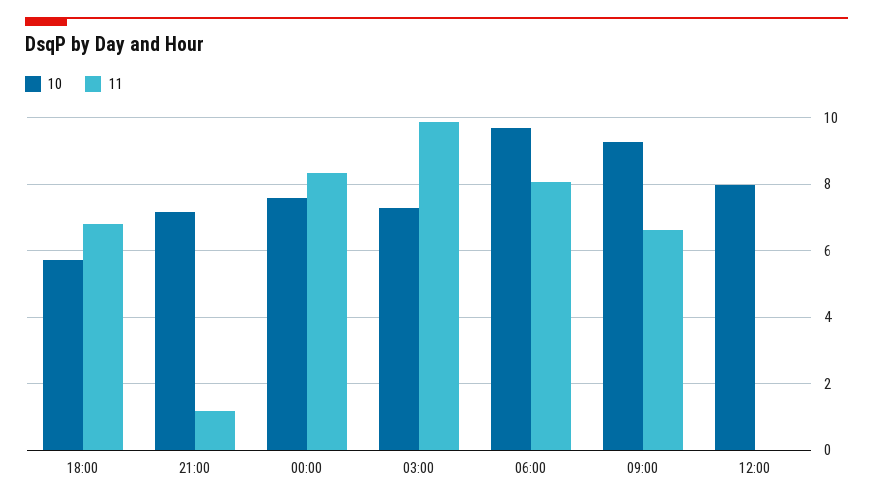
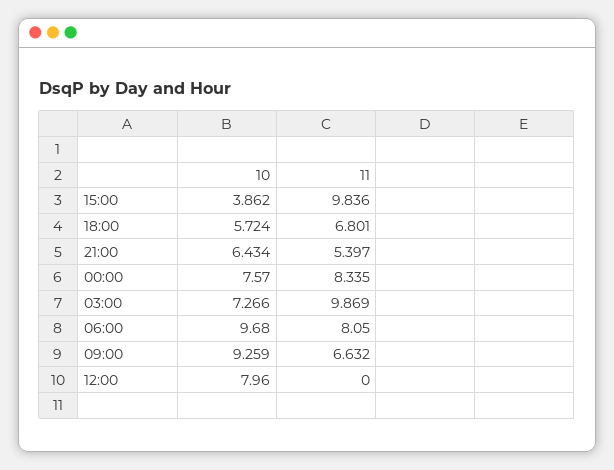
10, 21:00: 7.2 -> 6.434
11, 21:00: 1.2 -> 5.397
10, 15:00: none -> 3.862
11, 15:00: none -> 9.836

